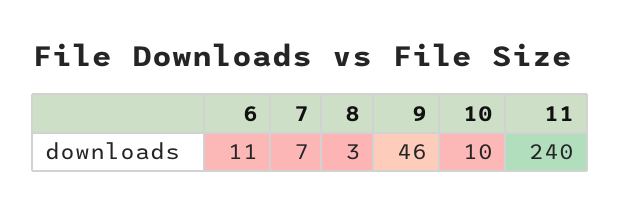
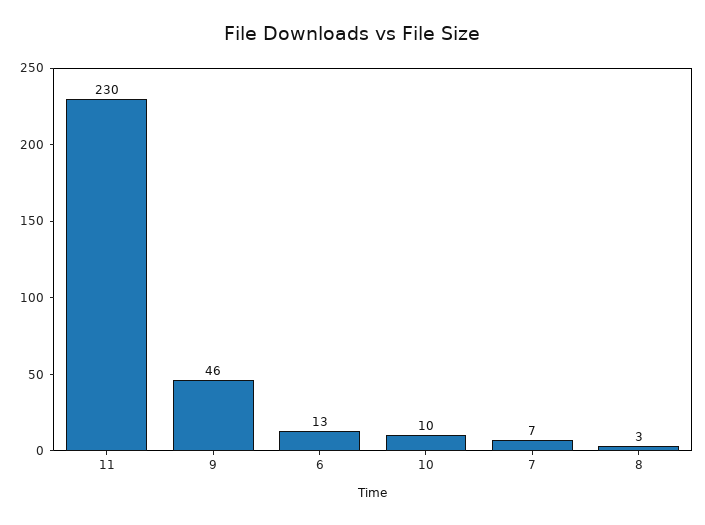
6: 11 -> 13
11: 240 -> 230

